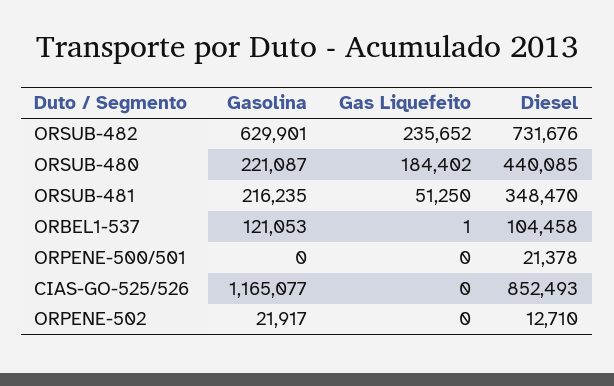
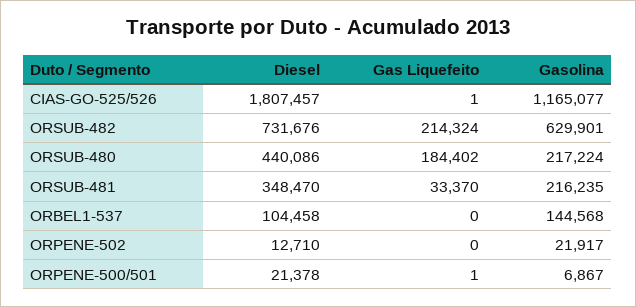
Gas Liquefeito, ORSUB-482: 235652 -> 214324
Gasolina, ORSUB-480: 221087 -> 217224
Diesel, ORSUB-480: 440085 -> 440086
Gas Liquefeito, ORSUB-481: 51250 -> 33370
Gasolina, ORBEL1-537: 121053 -> 144568
Gas Liquefeito, ORBEL1-537: 1 -> 0
Gasolina, ORPENE-500/501: 0 -> 6867
Gas Liquefeito, ORPENE-500/501: 0 -> 1
Gas Liquefeito, CIAS-GO-525/526: 0 -> 1
Diesel, CIAS-GO-525/526: 852493 -> 1807457

